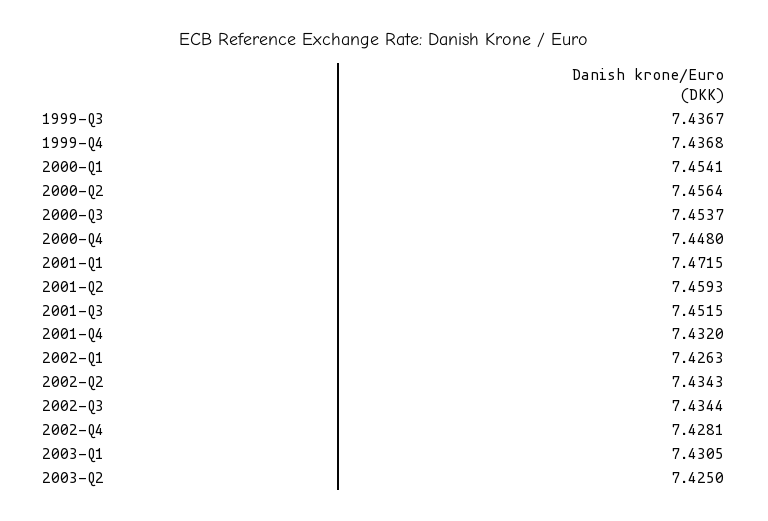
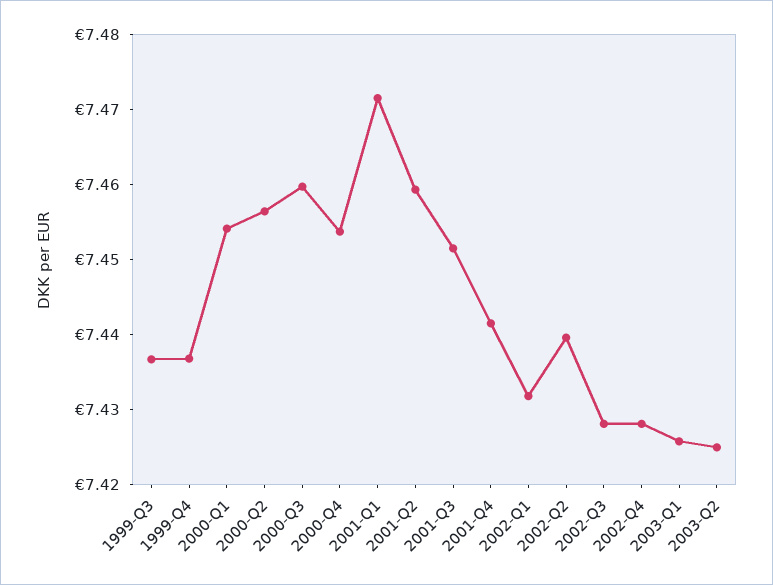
2000-Q3: 7.4537 -> 7.46
2000-Q4: 7.448 -> 7.454
2001-Q4: 7.432 -> 7.442
2002-Q1: 7.4263 -> 7.432
2002-Q2: 7.4343 -> 7.44
2002-Q3: 7.4344 -> 7.428
2003-Q1: 7.4305 -> 7.426

